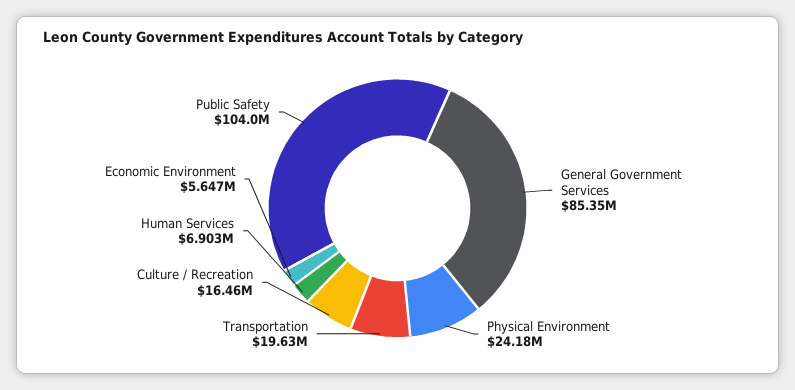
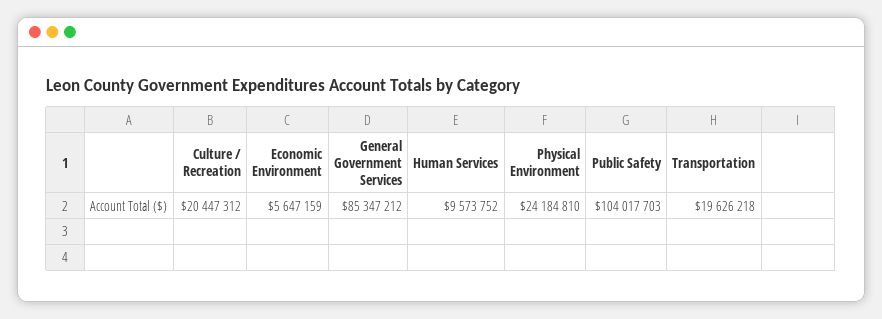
Culture / Recreation: 16460000 -> 20447312
Human Services: 6903000 -> 9573752

